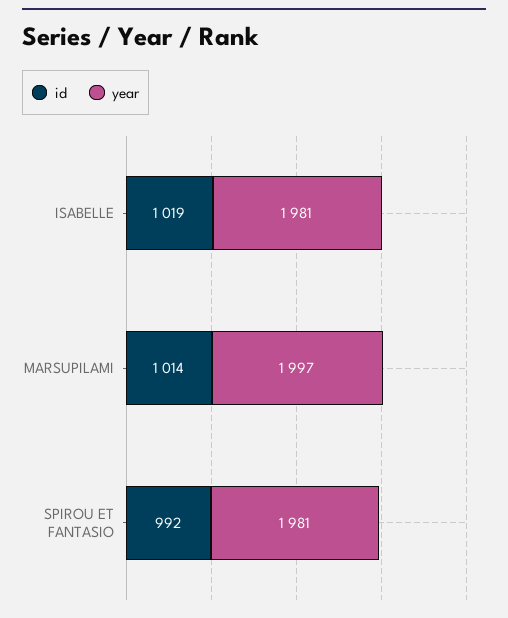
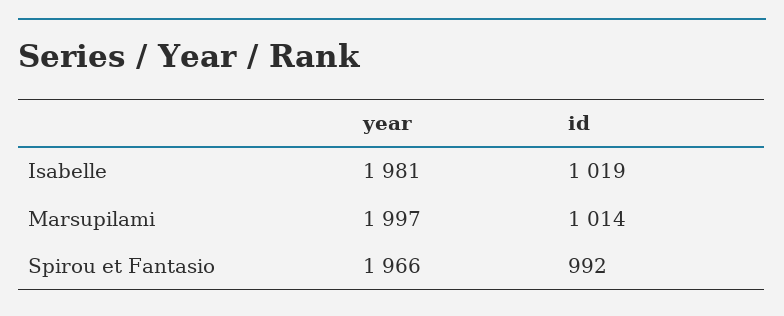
year, SPIROU ET FANTASIO: 1981 -> 1966

